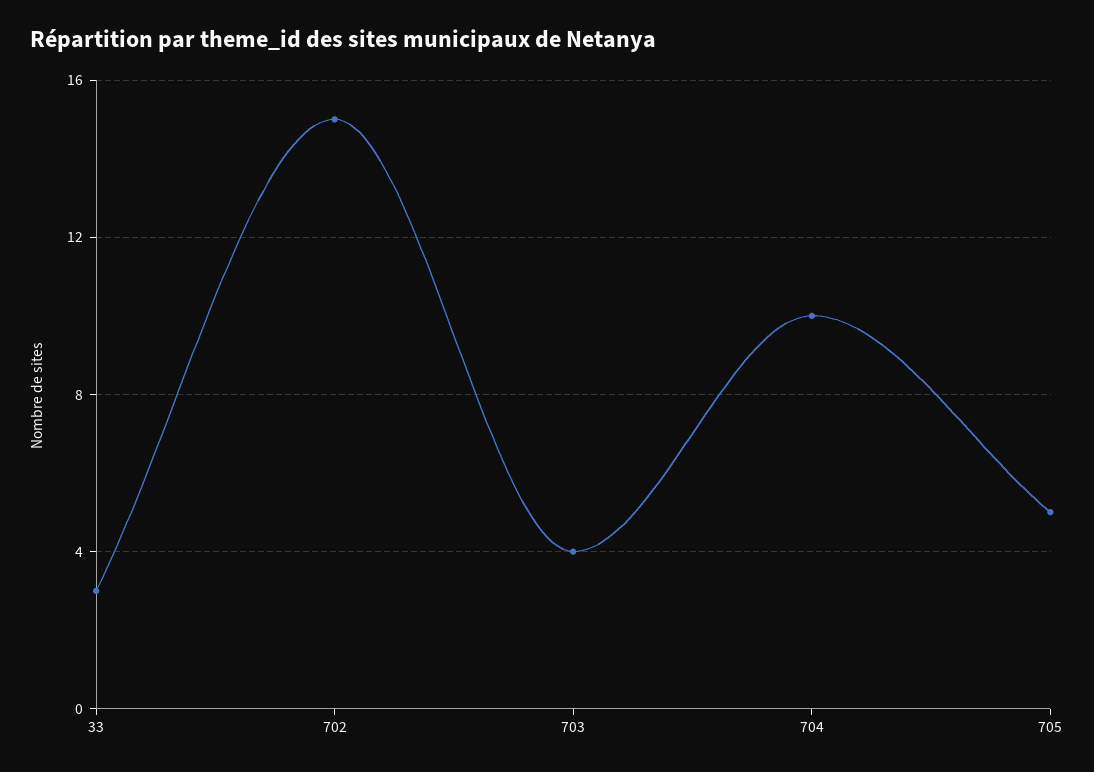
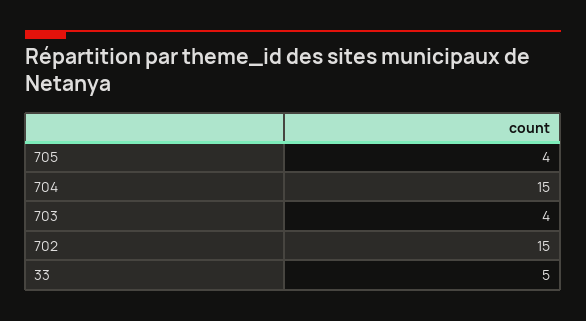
33: 3 -> 5
704: 10 -> 15
705: 5 -> 4

